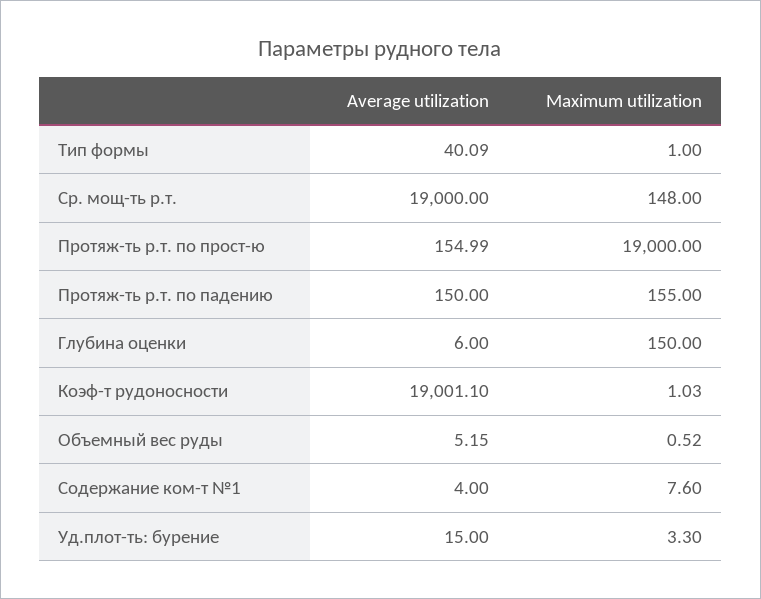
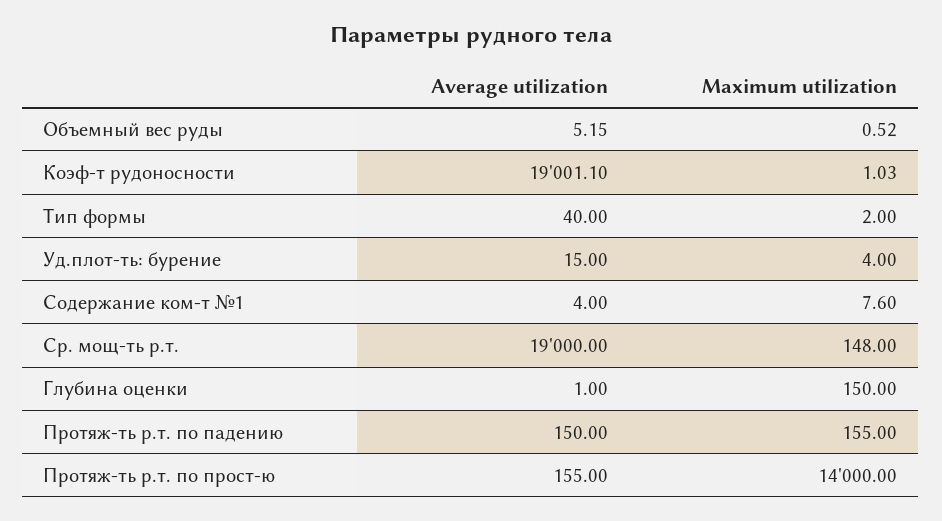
Average utilization, Тип формы: 40.09 -> 40
Maximum utilization, Тип формы: 1 -> 2
Average utilization, Протяж-ть р.т. по прост-ю: 154.99 -> 155
Maximum utilization, Протяж-ть р.т. по прост-ю: 19000 -> 14000
Average utilization, Глубина оценки: 6 -> 1
Maximum utilization, Уд.плот-ть: бурение: 3.3 -> 4

